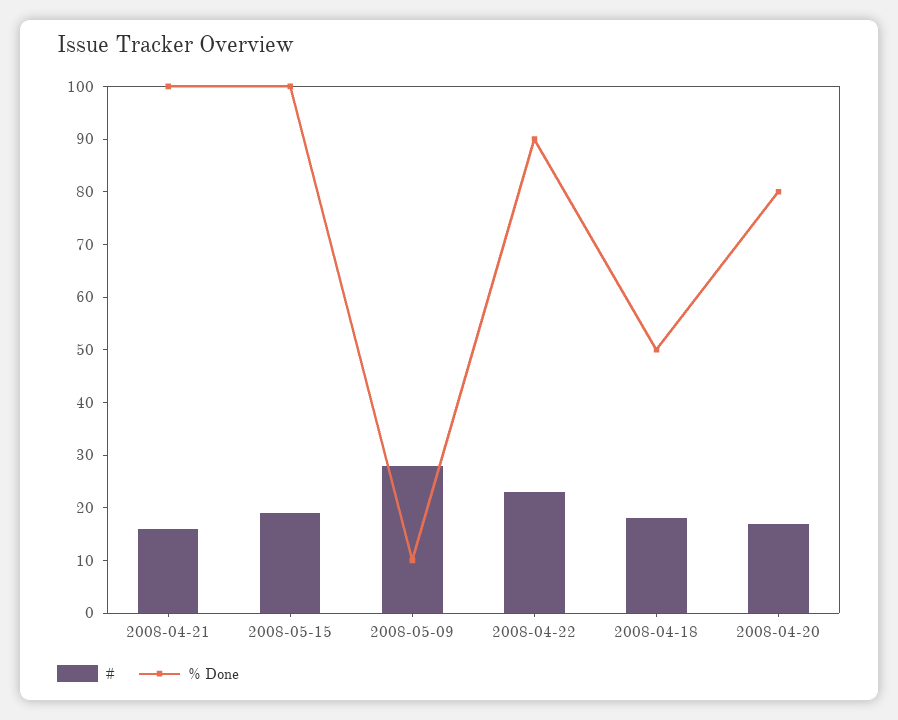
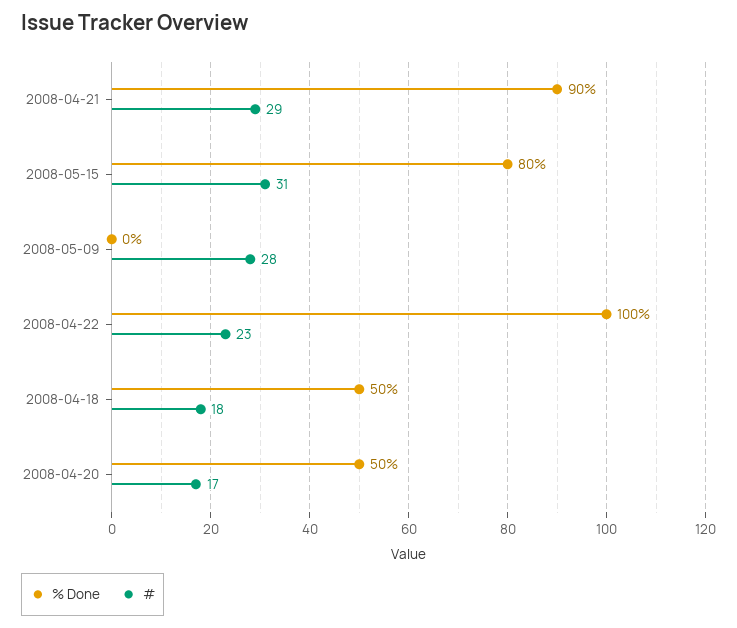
#, 2008-04-21: 15 -> 29
% Done, 2008-04-21: 100 -> 90
#, 2008-05-15: 20 -> 31
% Done, 2008-05-15: 100 -> 80
% Done, 2008-05-09: 10 -> 0
% Done, 2008-04-22: 90 -> 100
% Done, 2008-04-20: 80 -> 50

